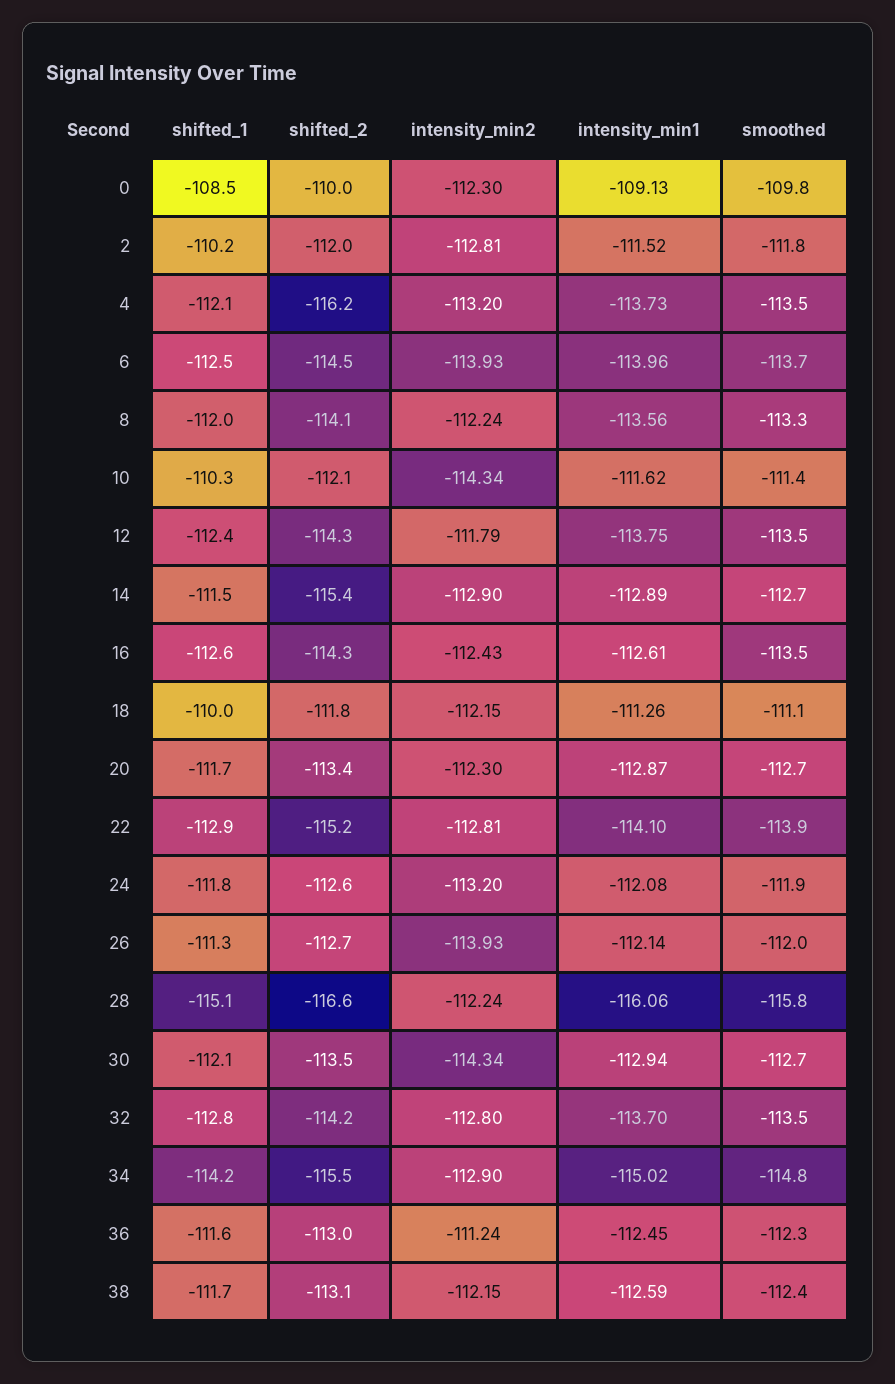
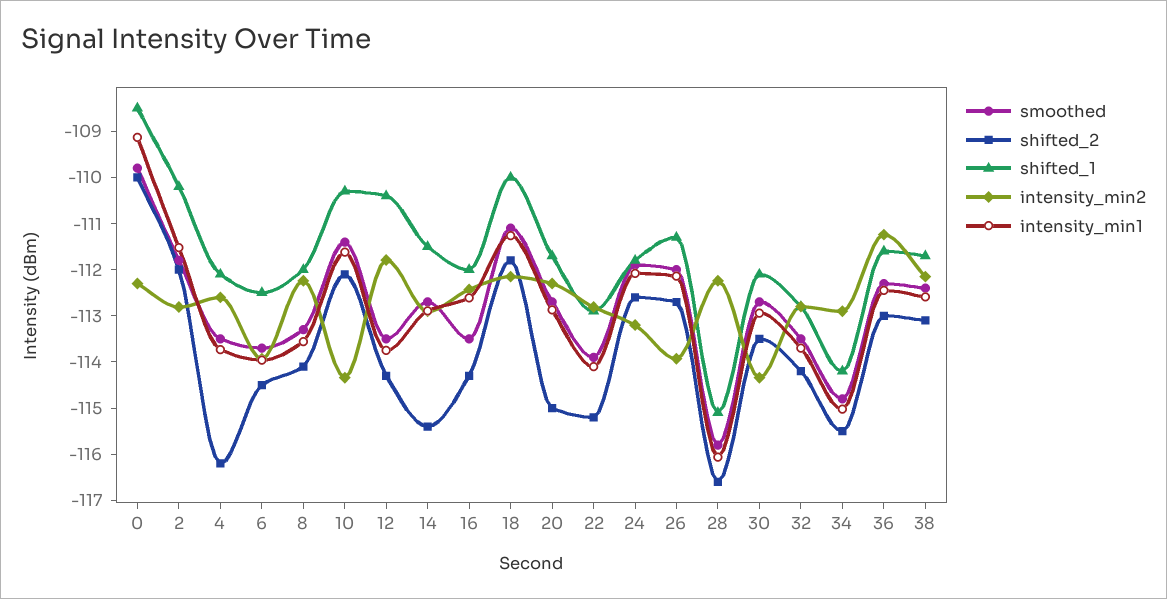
intensity_min2, 4: -113.2 -> -112.6
shifted_1, 12: -112.4 -> -110.4
shifted_1, 16: -112.6 -> -112
shifted_2, 20: -113.4 -> -115

